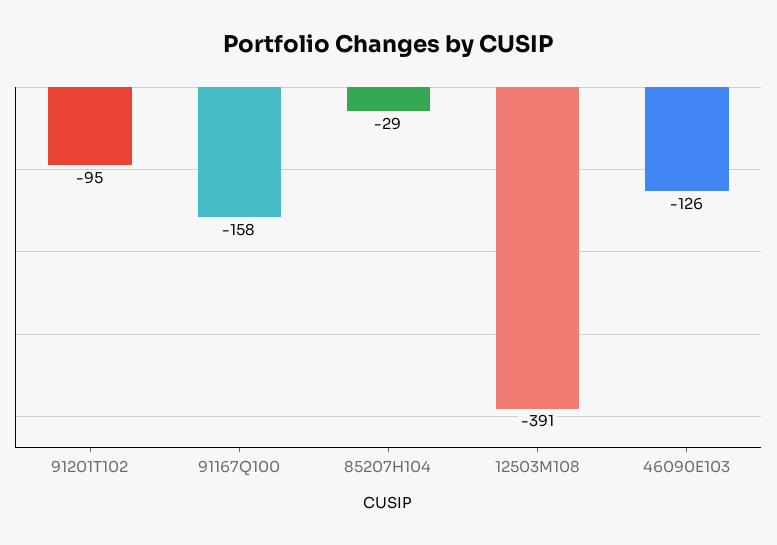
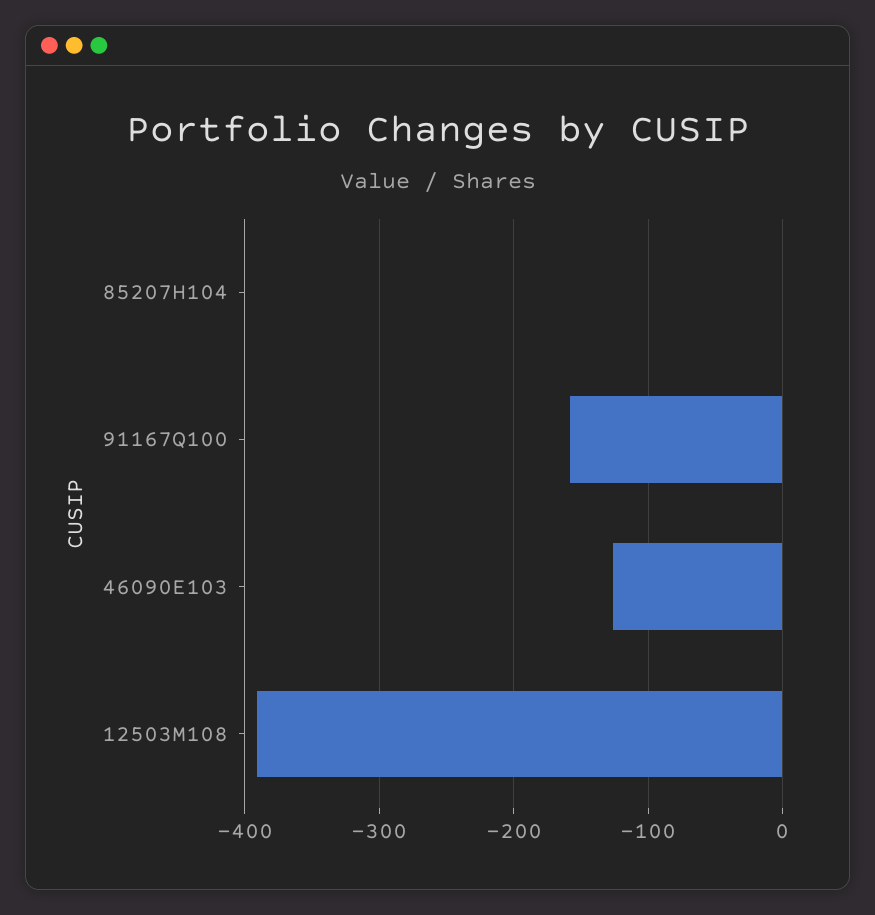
91201T102: -95 -> none
85207H104: -29 -> 0

